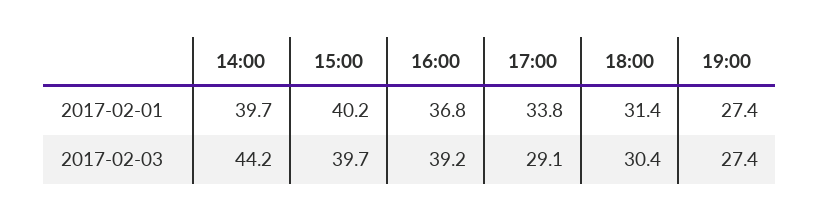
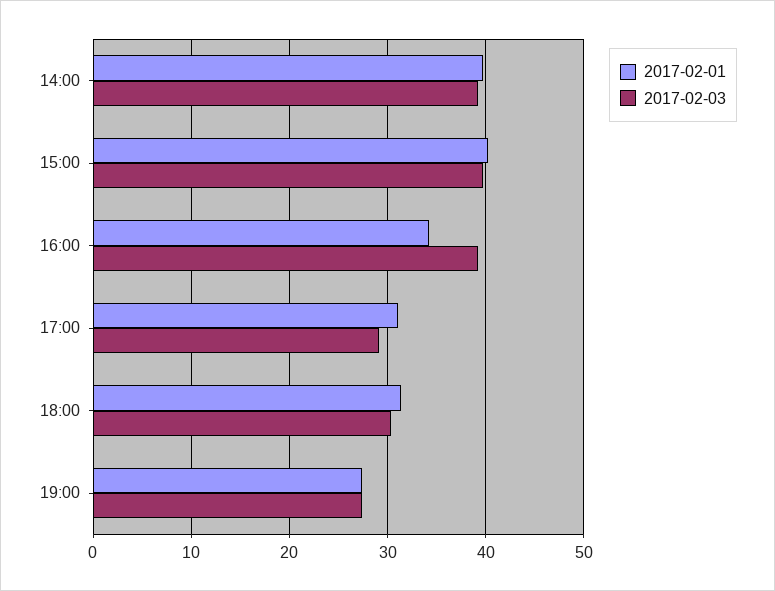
2017-02-01, 16:00: 36.8 -> 34
2017-02-01, 17:00: 33.8 -> 31
2017-02-03, 14:00: 44.2 -> 39

